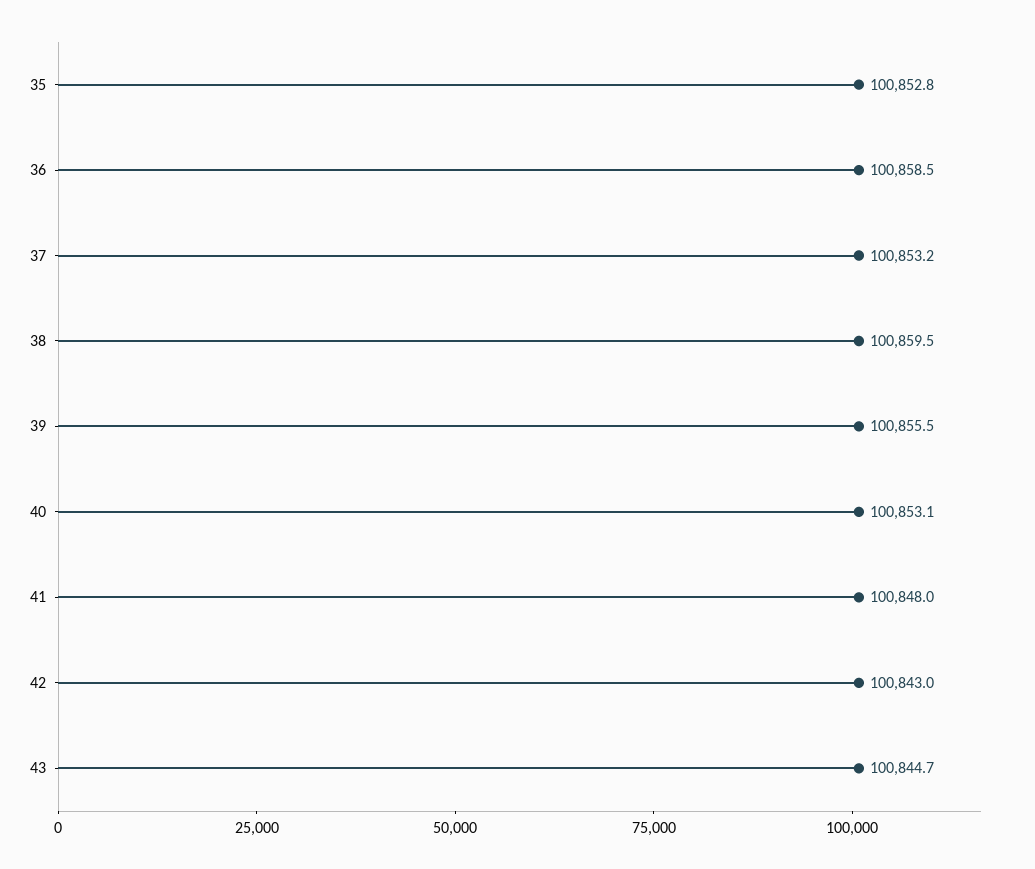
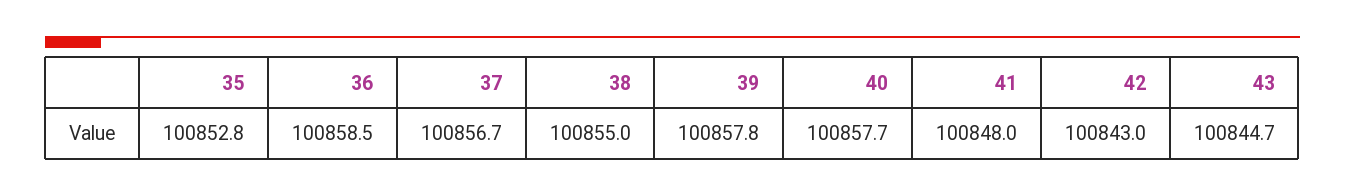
37: 100853.2 -> 100856.7
38: 100859.5 -> 100855
39: 100855.5 -> 100857.8
40: 100853.1 -> 100857.7

